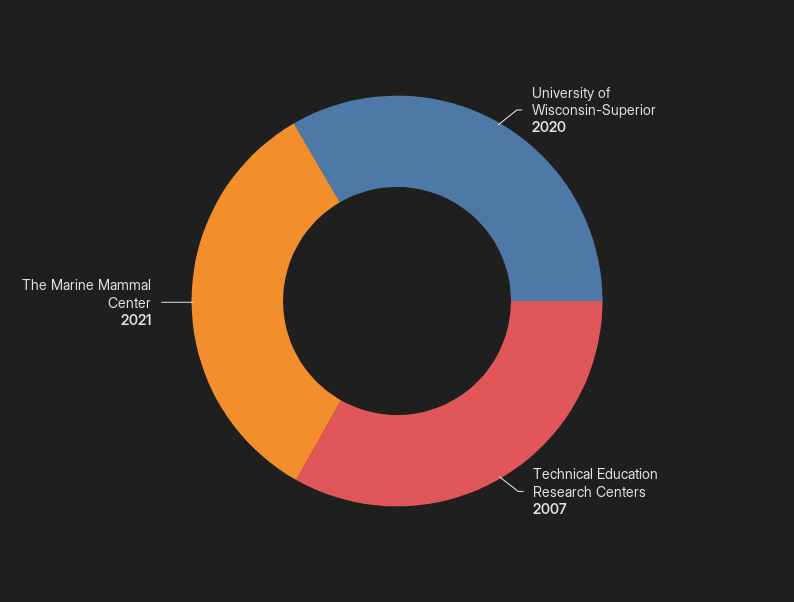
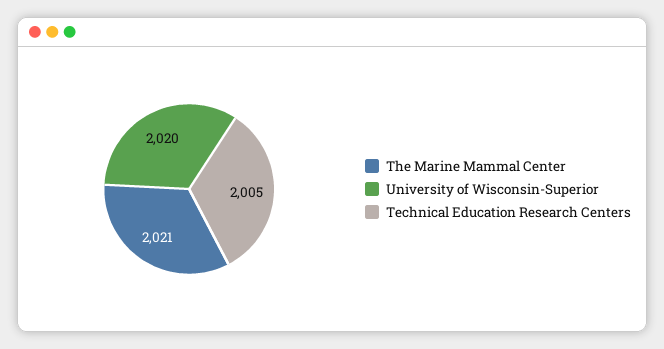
Technical Education Research Centers: 2007 -> 2005

